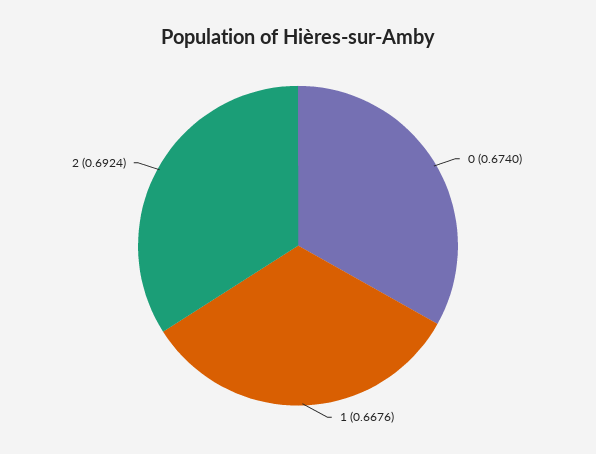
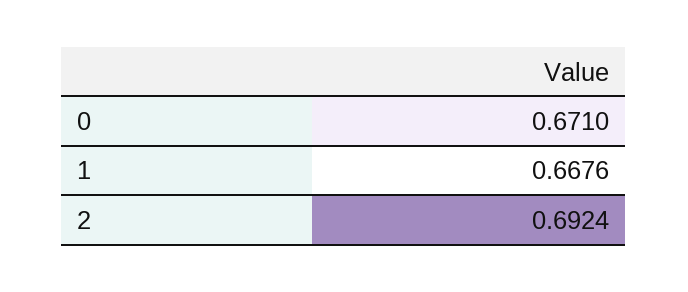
0: 0.674 -> 0.671

